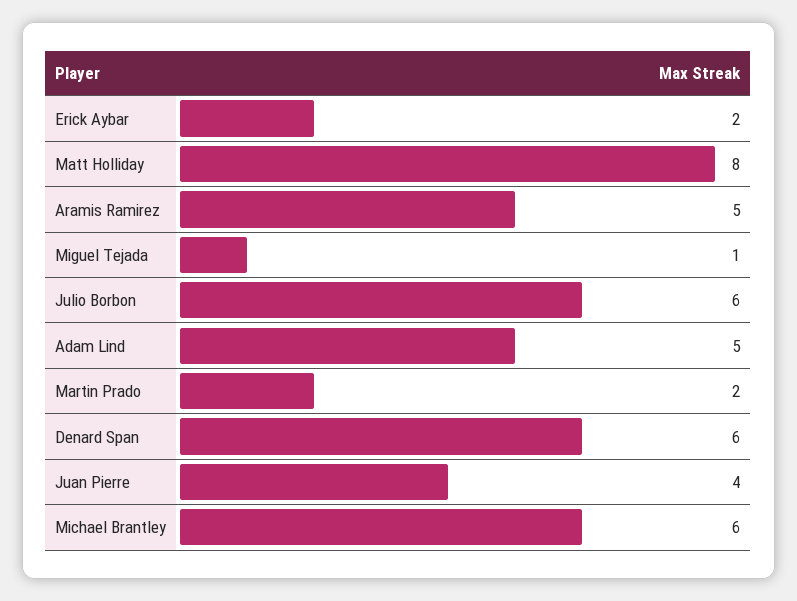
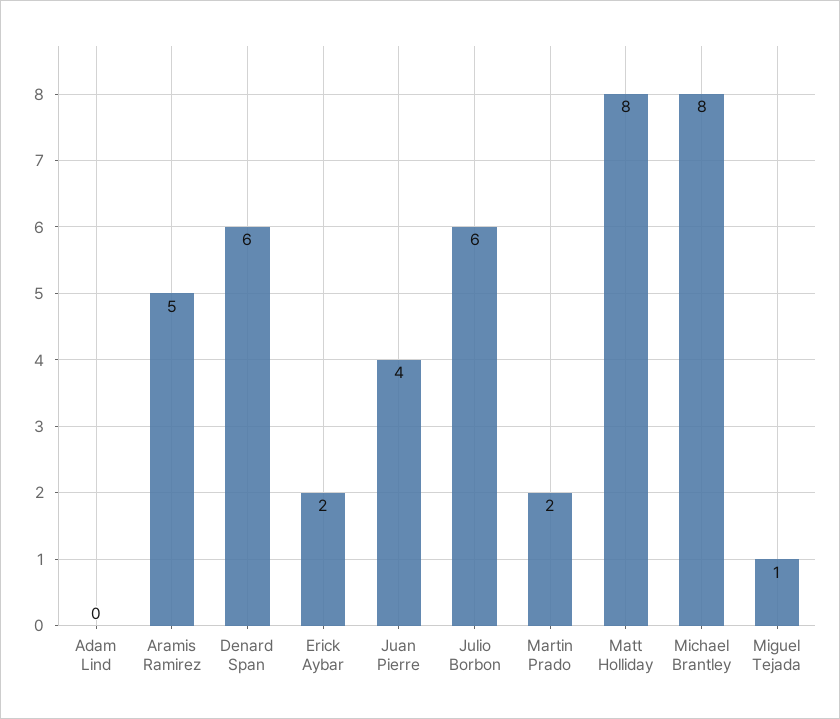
Adam Lind: 5 -> 0
Michael Brantley: 6 -> 8

